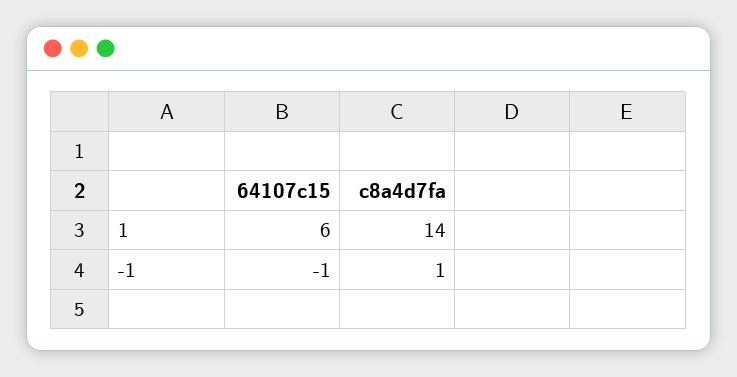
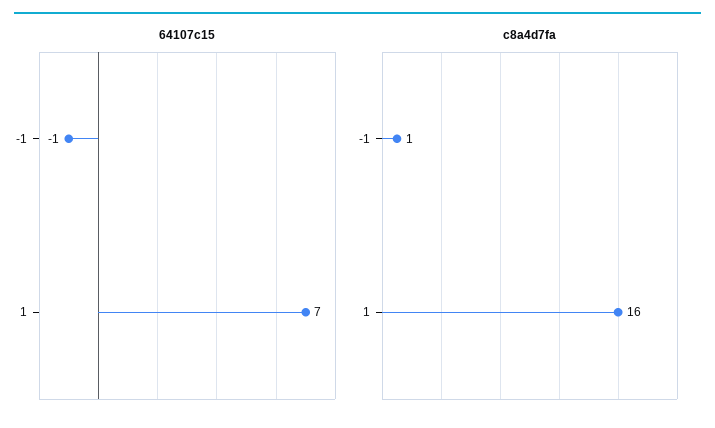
64107c15, 1: 6 -> 7
c8a4d7fa, 1: 14 -> 16

